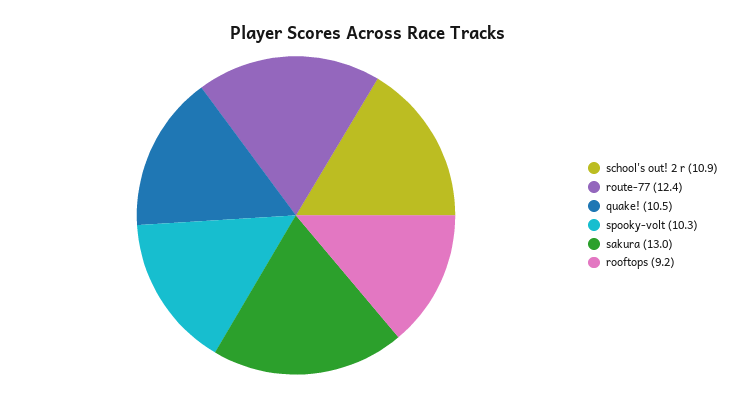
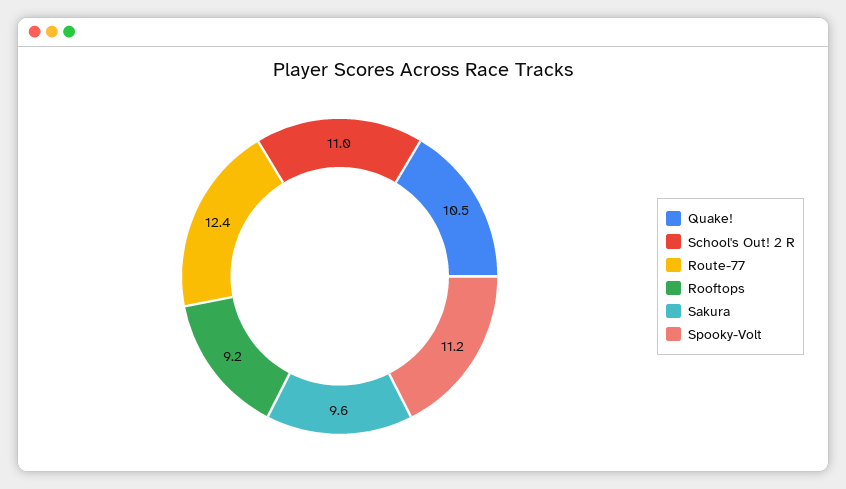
school's out! 2 r: 10.9 -> 11
spooky-volt: 10.3 -> 11.2
sakura: 13 -> 9.6

